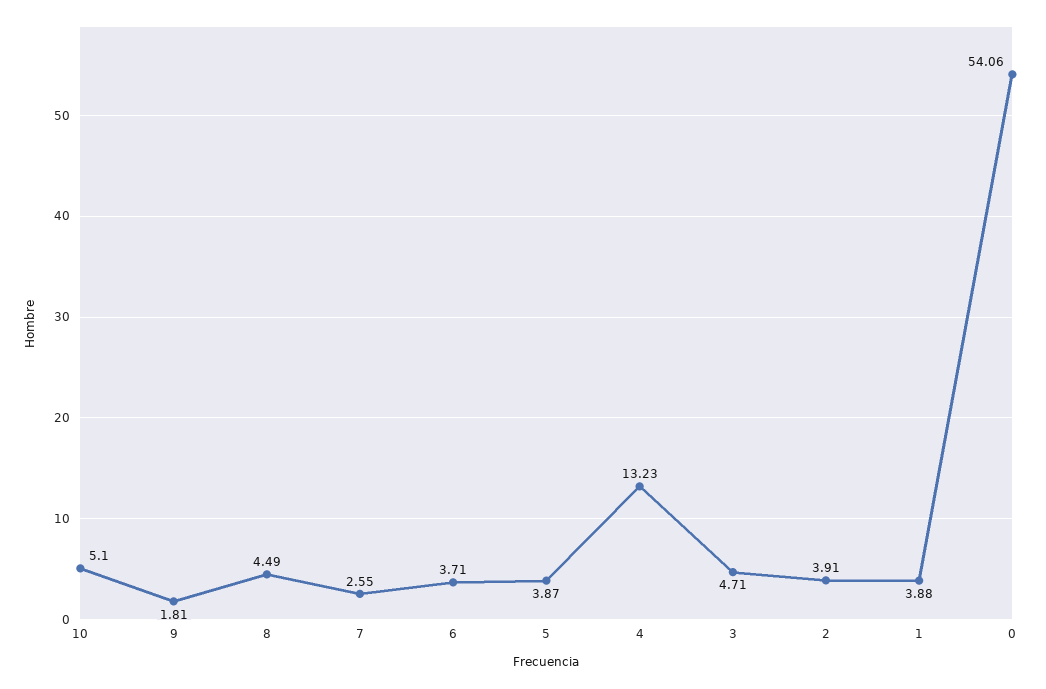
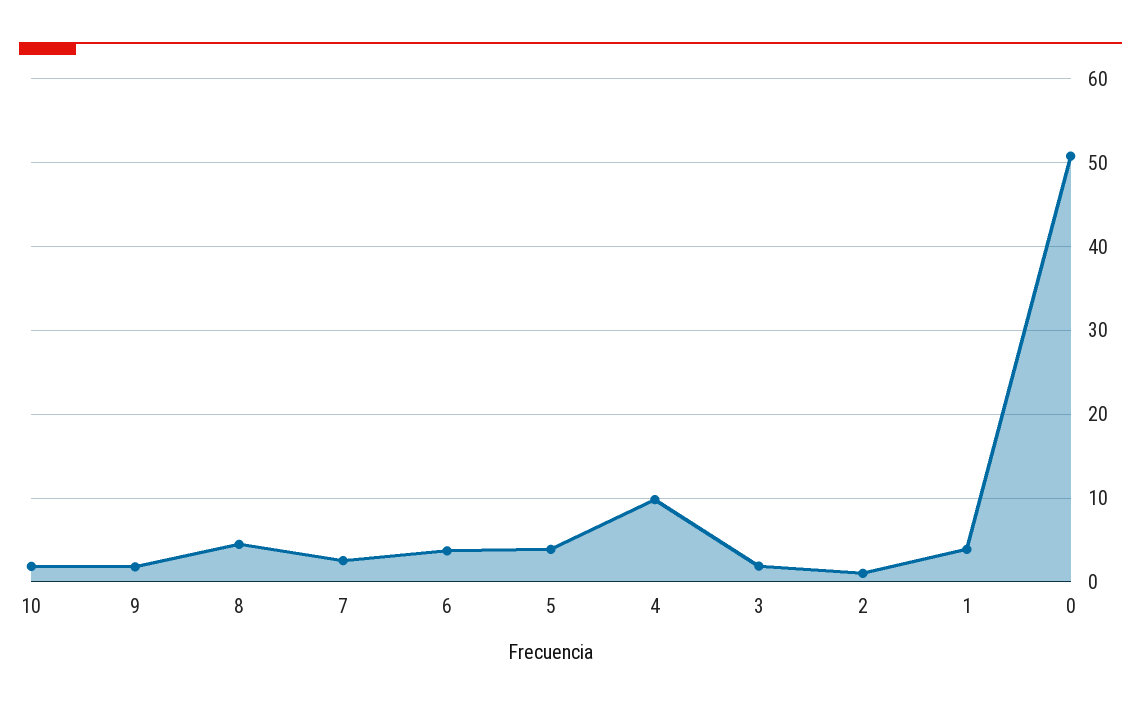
10: 5.1 -> 2
4: 13.23 -> 10
3: 4.71 -> 2
2: 3.91 -> 1
0: 54.06 -> 51

